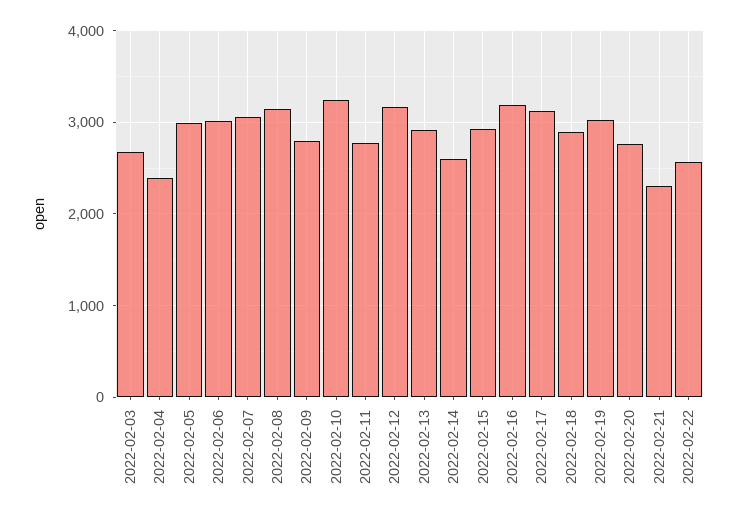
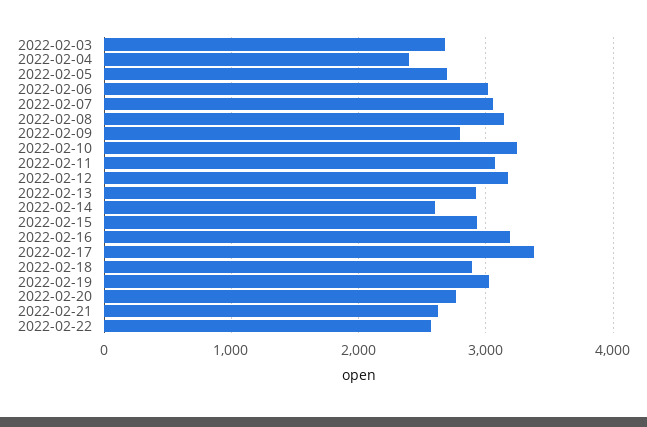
2022-02-05: 3000 -> 2700
2022-02-11: 2800 -> 3100
2022-02-17: 3100 -> 3400
2022-02-21: 2300 -> 2600

